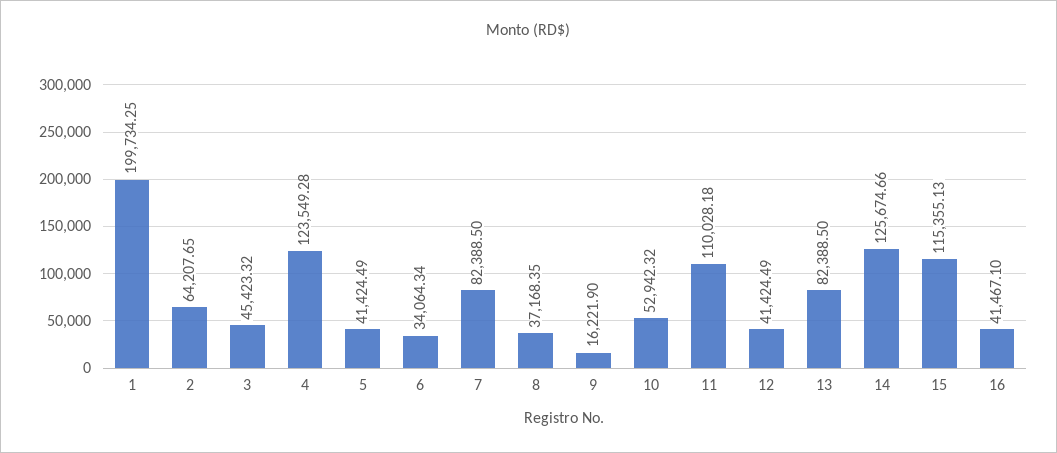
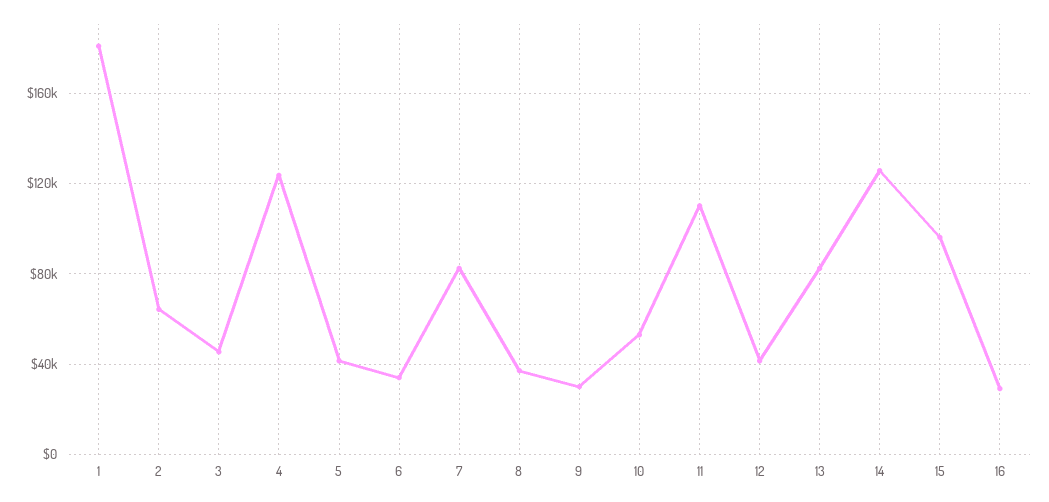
1: 199734.25 -> 180000
9: 16221.9 -> 30000
15: 115355.13 -> 95000
16: 41467.1 -> 30000

